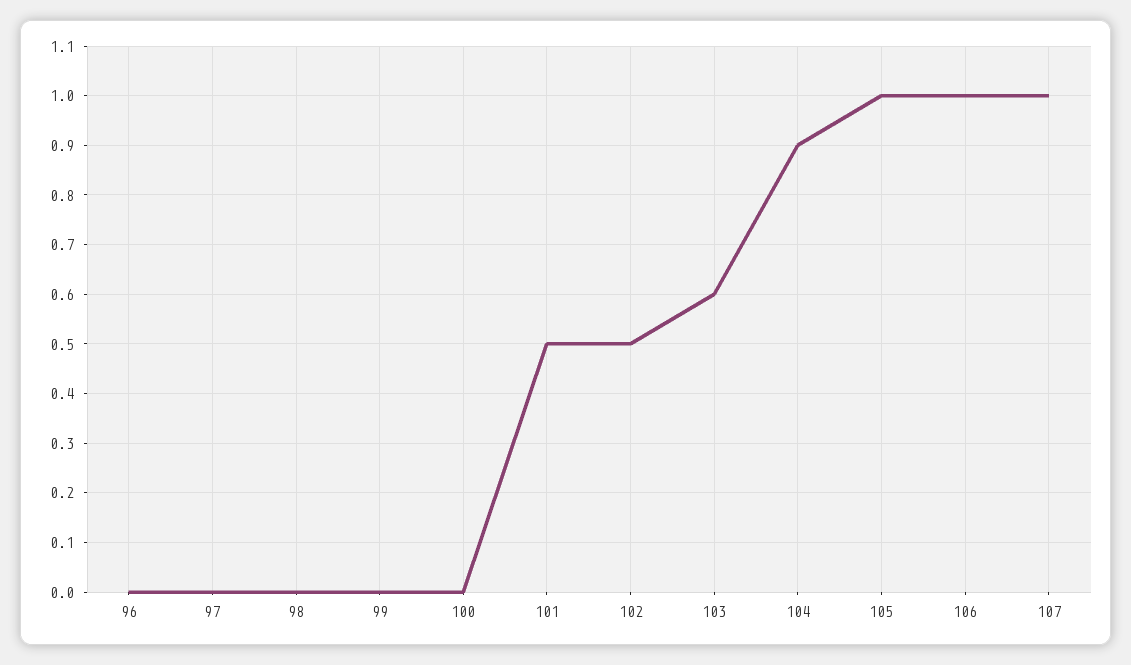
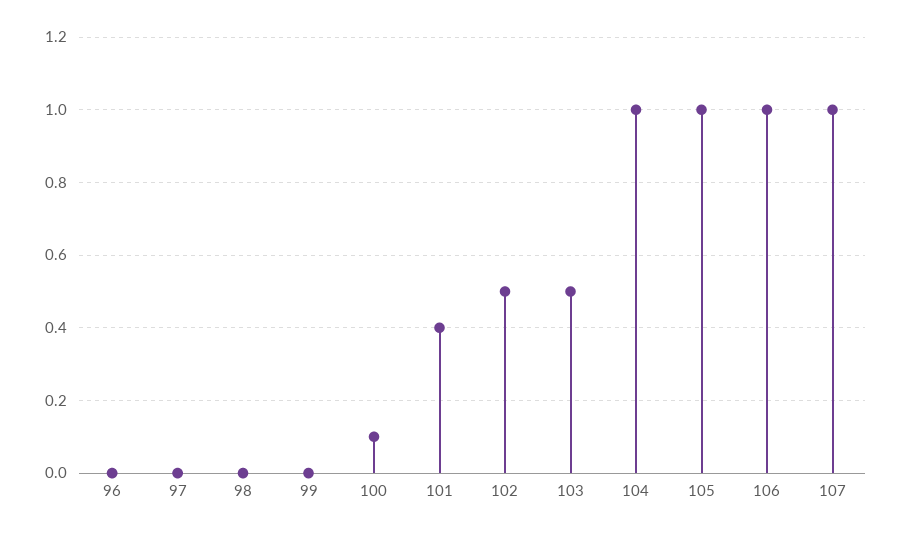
100: 0 -> 0.1
101: 0.5 -> 0.4
103: 0.6 -> 0.5
104: 0.9 -> 1

